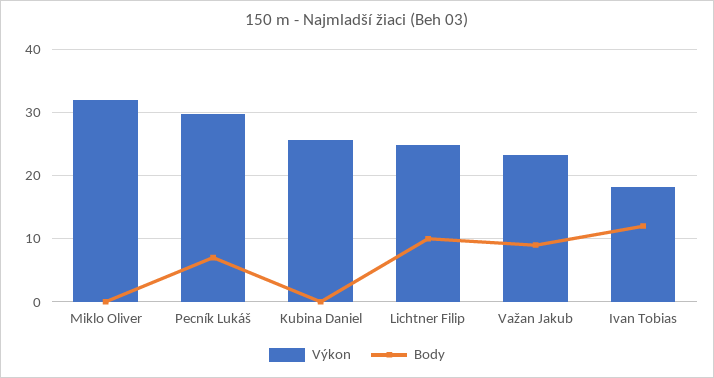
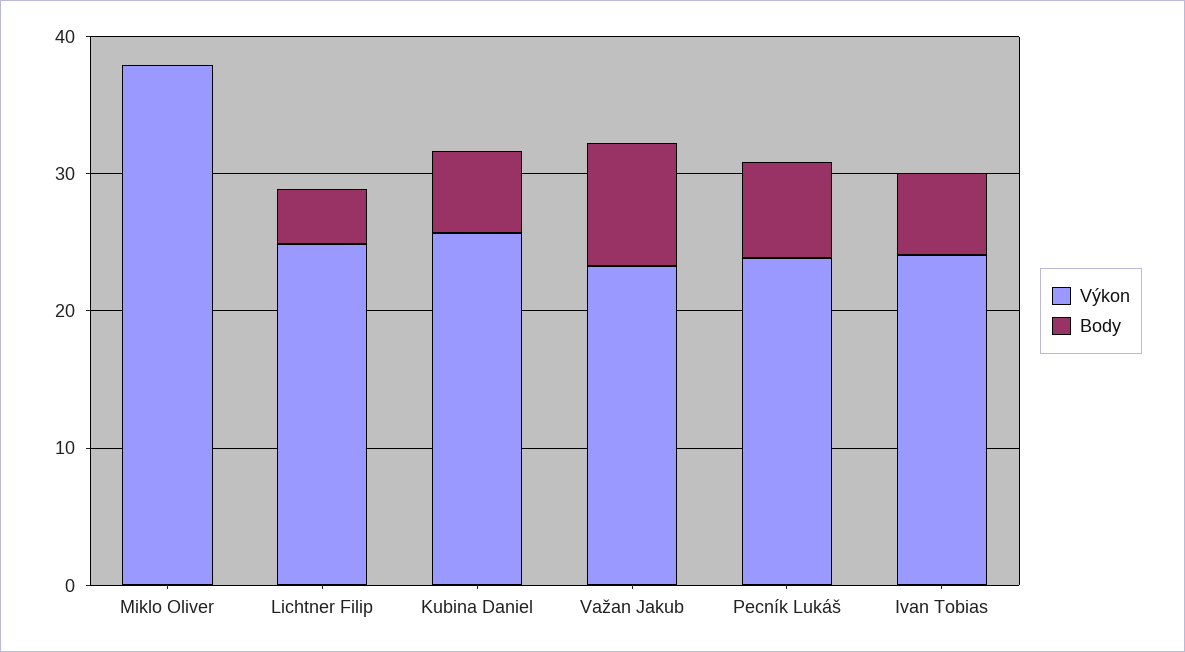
Výkon, Miklo Oliver: 32 -> 38
Výkon, Pecník Lukáš: 30 -> 24
Body, Kubina Daniel: 0 -> 6
Body, Lichtner Filip: 10 -> 4
Výkon, Ivan Tobias: 18 -> 24
Body, Ivan Tobias: 12 -> 6

